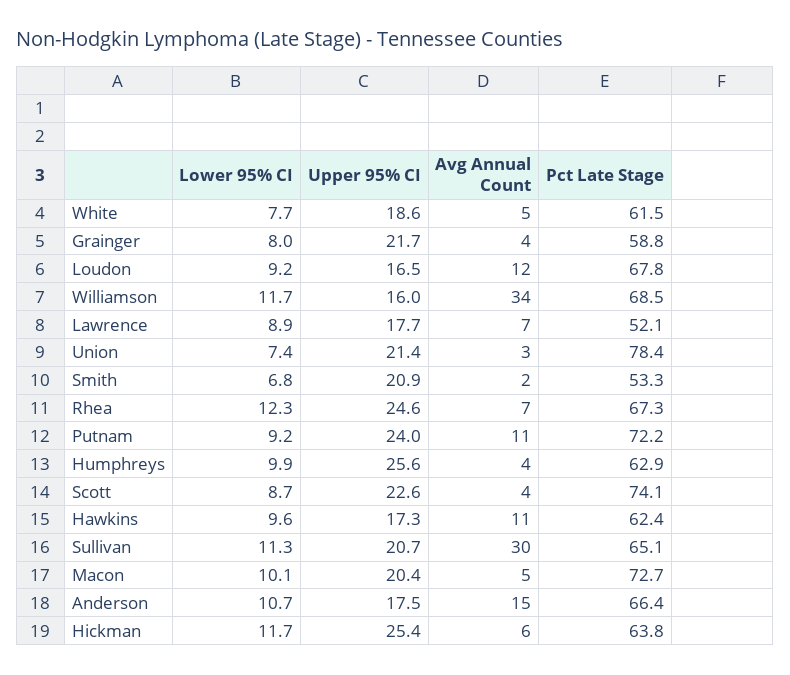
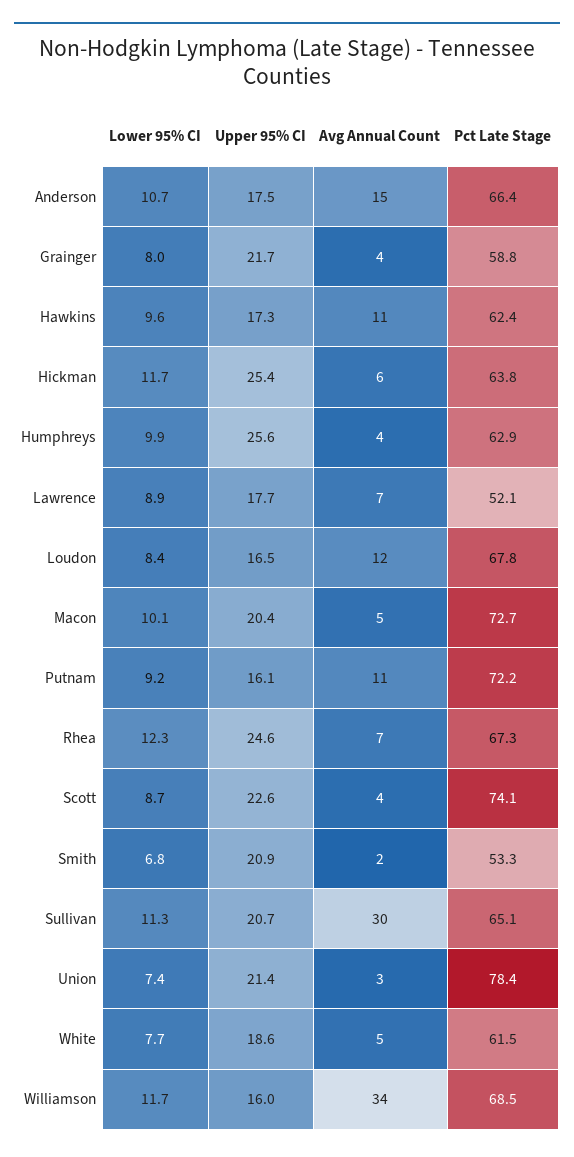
Lower 95% CI, Loudon: 9.2 -> 8.4
Upper 95% CI, Putnam: 24 -> 16.1

